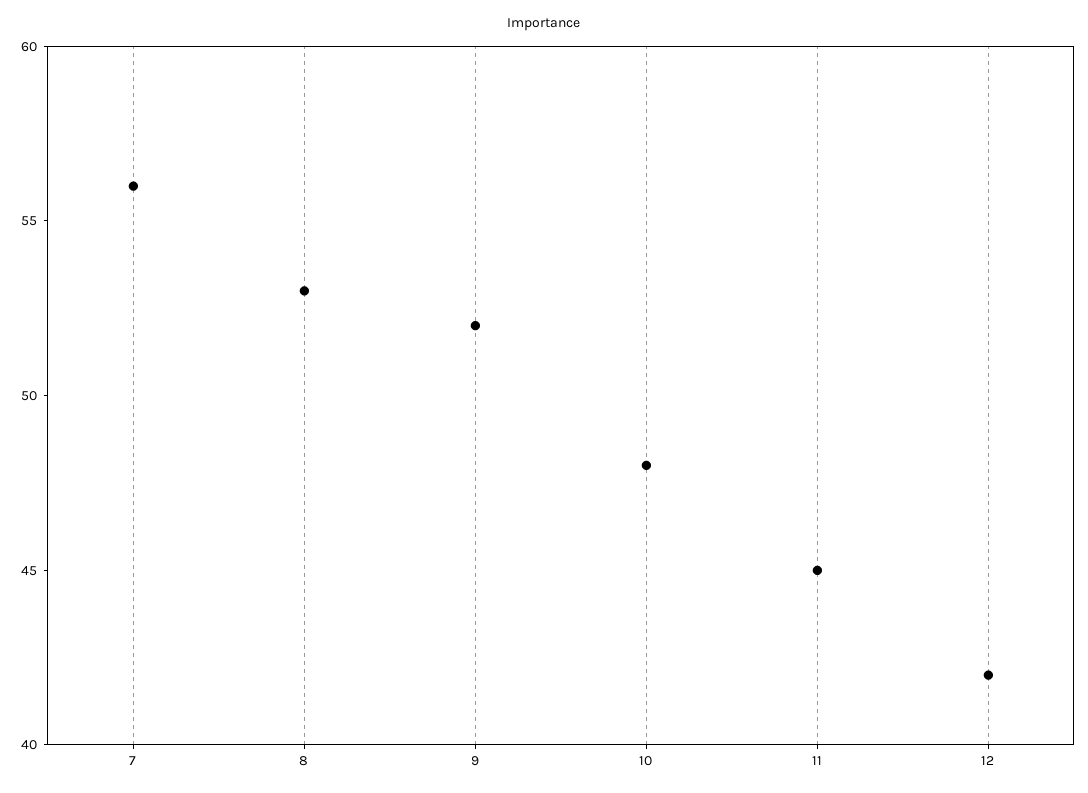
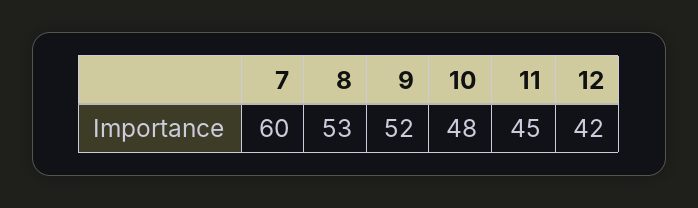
7: 56 -> 60

